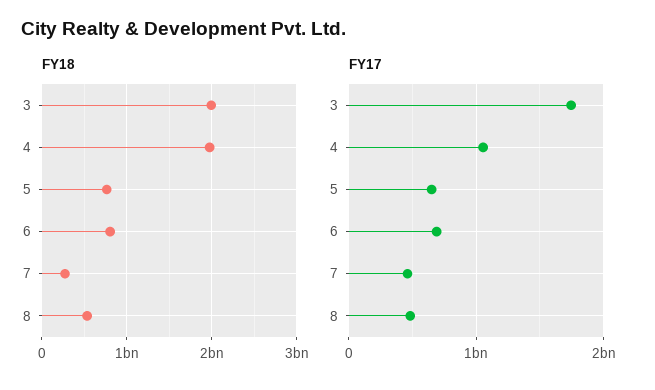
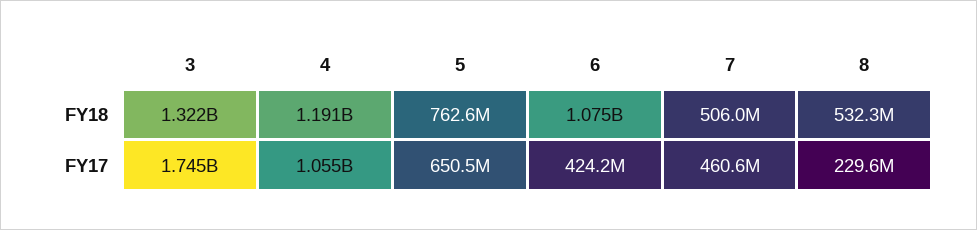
FY18, 3: 2000000000 -> 1322000000
FY18, 4: 2000000000 -> 1191000000
FY18, 6: 800000000 -> 1075000000
FY18, 7: 300000000 -> 506000000
FY17, 6: 700000000 -> 424200000
FY17, 8: 500000000 -> 229600000

